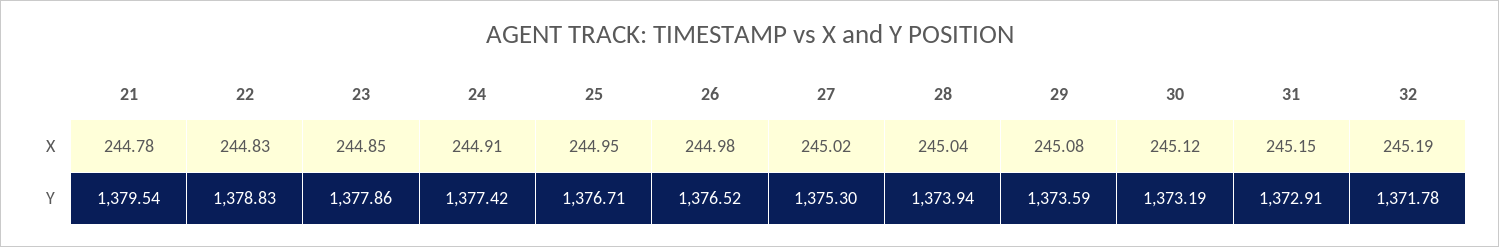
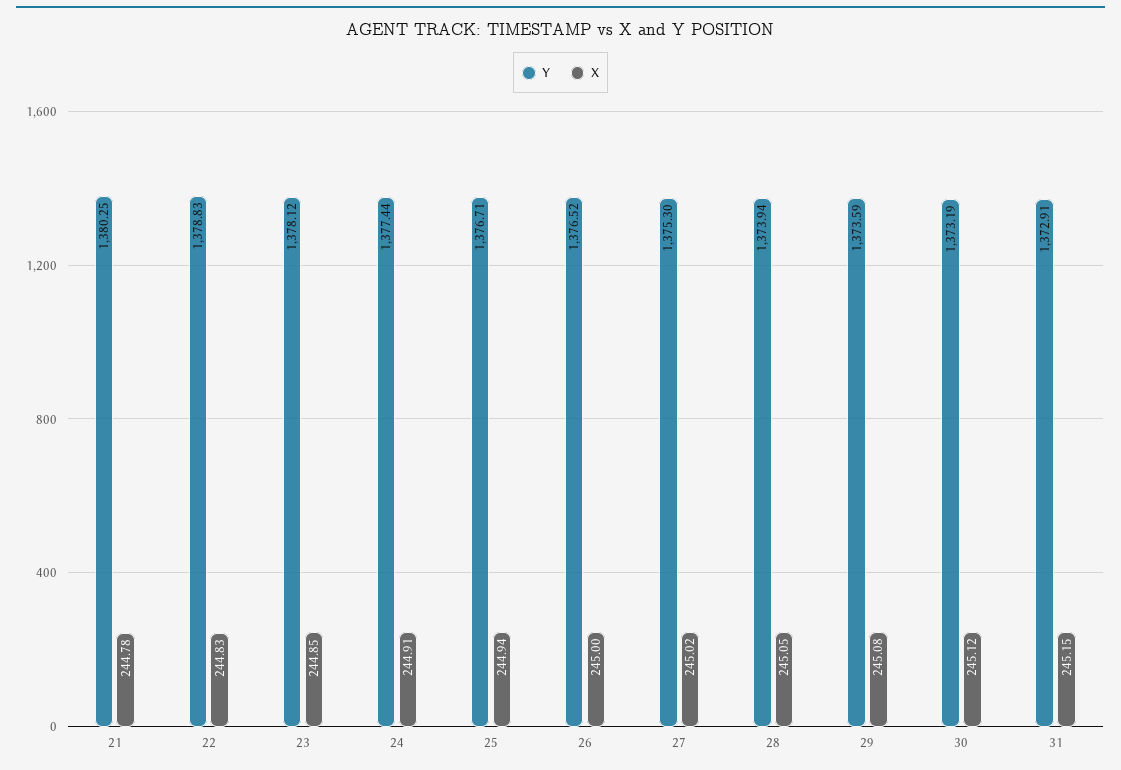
X, 25: 244.95 -> 244.94
X, 26: 244.98 -> 245
X, 28: 245.04 -> 245.05
X, 32: 245.19 -> none
Y, 21: 1379.54 -> 1380.25
Y, 23: 1377.86 -> 1378.12
Y, 24: 1377.42 -> 1377.44
Y, 32: 1371.78 -> none

